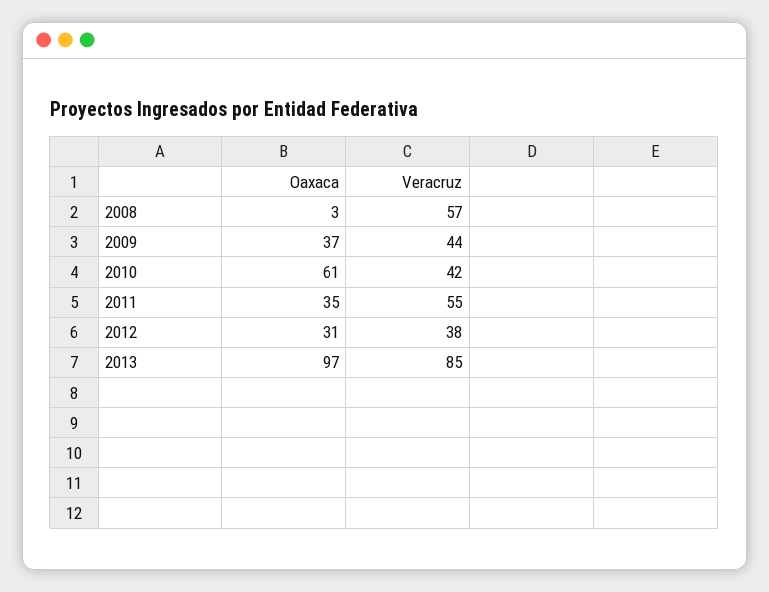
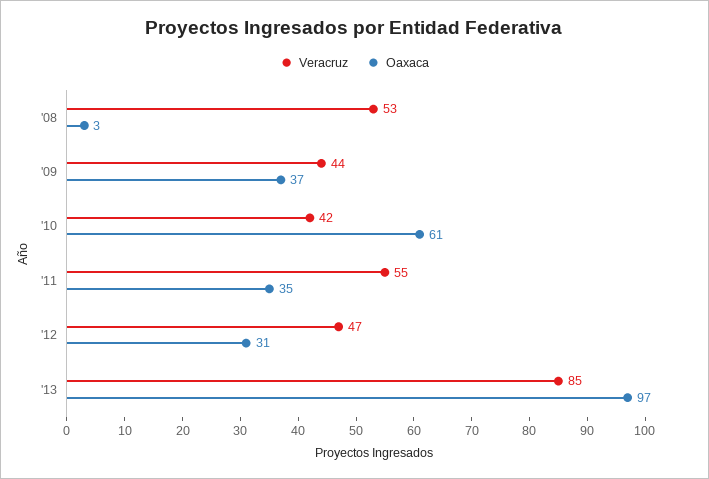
Veracruz, 2008: 57 -> 53
Veracruz, 2012: 38 -> 47

